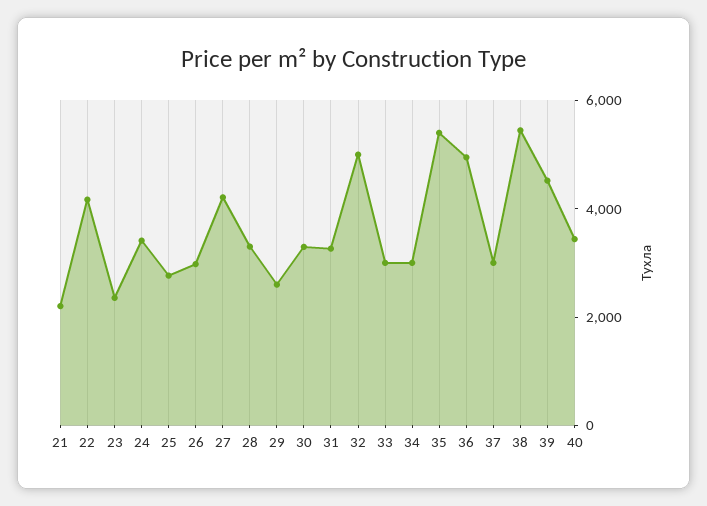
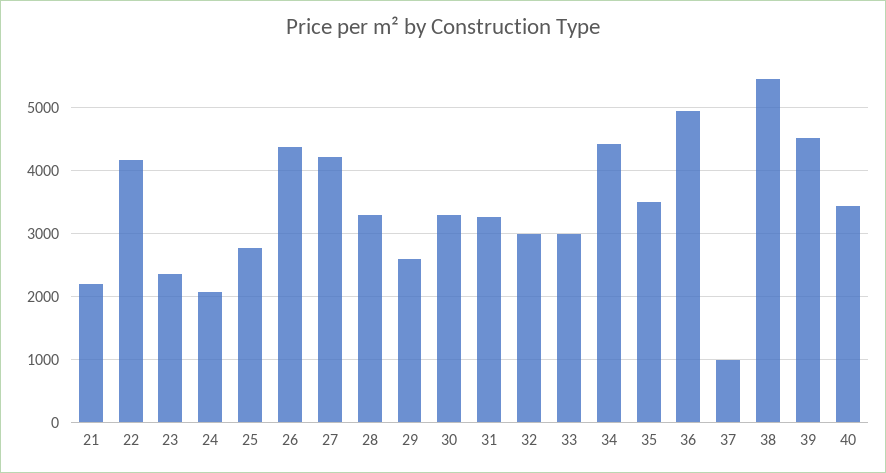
24: 3500 -> 2100
26: 3000 -> 4400
32: 5000 -> 3000
34: 3000 -> 4400
35: 5500 -> 3500
37: 3000 -> 1000

